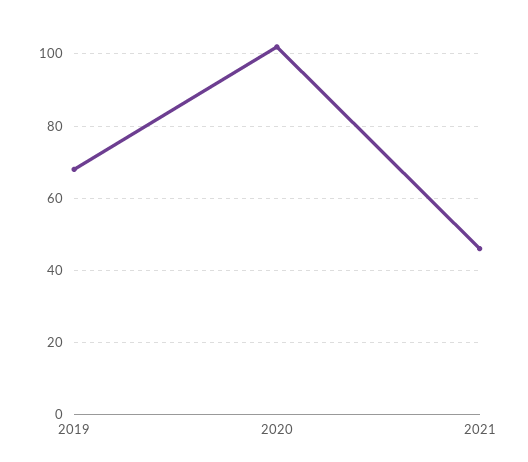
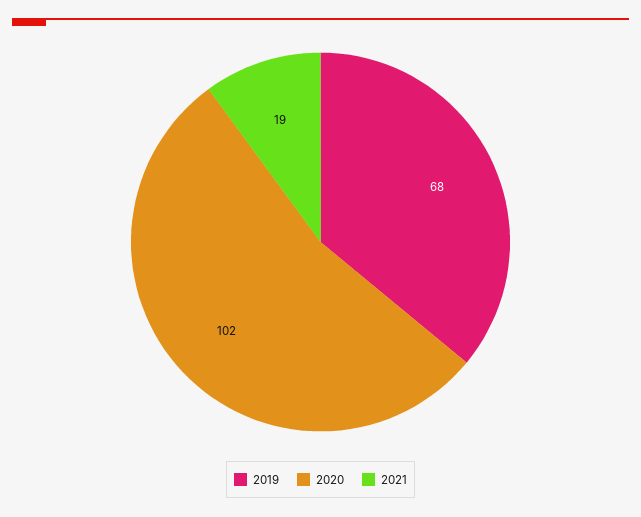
2021: 45 -> 19

